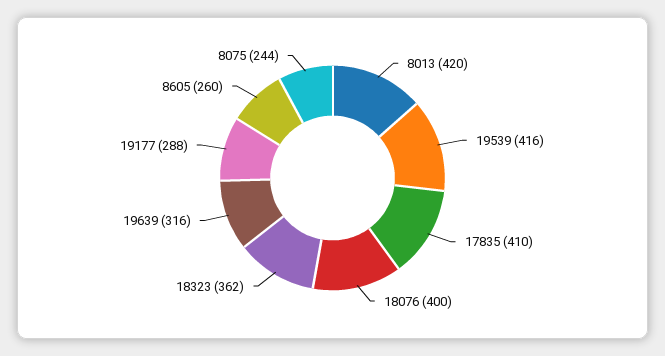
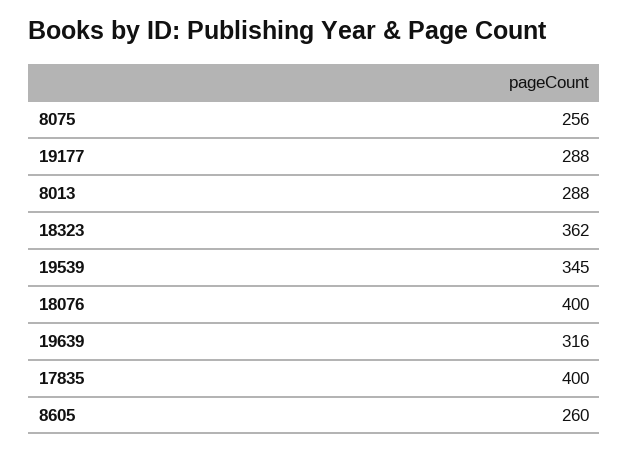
8013: 420 -> 288
19539: 416 -> 345
17835: 410 -> 400
8075: 244 -> 256

